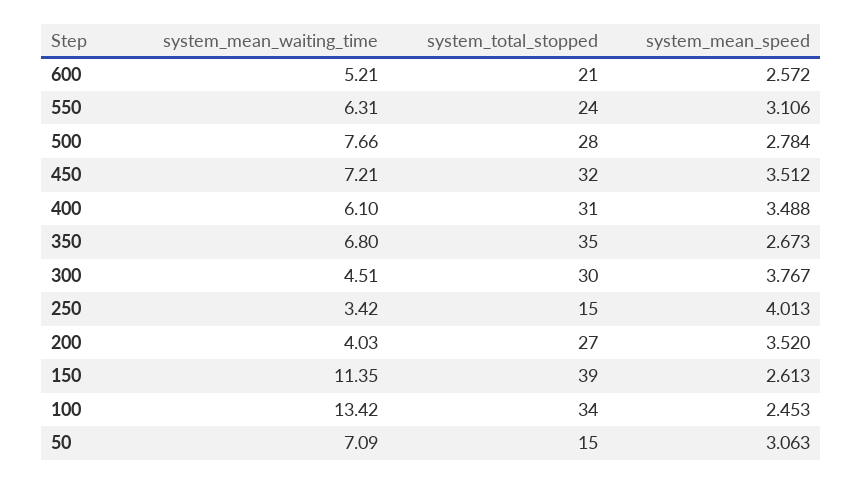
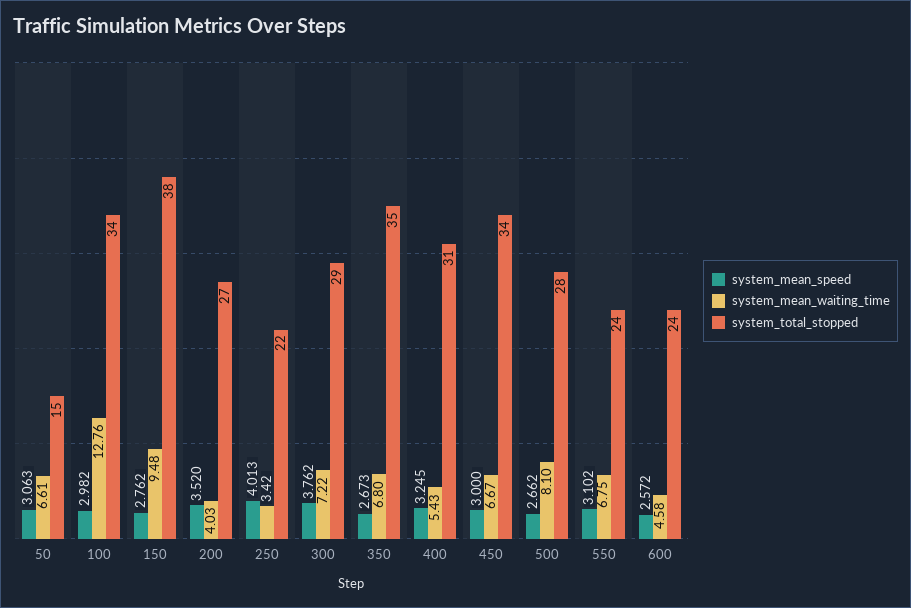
system_mean_waiting_time, 600: 5.21 -> 4.58
system_total_stopped, 600: 21 -> 24
system_mean_waiting_time, 550: 6.31 -> 6.75
system_mean_speed, 550: 3.106 -> 3.102
system_mean_waiting_time, 500: 7.66 -> 8.1
system_mean_speed, 500: 2.784 -> 2.662
system_mean_waiting_time, 450: 7.21 -> 6.67
system_total_stopped, 450: 32 -> 34
system_mean_speed, 450: 3.512 -> 3
system_mean_waiting_time, 400: 6.1 -> 5.43
system_mean_speed, 400: 3.488 -> 3.245
system_mean_waiting_time, 300: 4.51 -> 7.22
system_total_stopped, 300: 30 -> 29
system_mean_speed, 300: 3.767 -> 3.762
system_total_stopped, 250: 15 -> 22
system_mean_waiting_time, 150: 11.35 -> 9.48
system_total_stopped, 150: 39 -> 38
system_mean_speed, 150: 2.613 -> 2.762
system_mean_waiting_time, 100: 13.42 -> 12.76
system_mean_speed, 100: 2.453 -> 2.982
system_mean_waiting_time, 50: 7.09 -> 6.61

